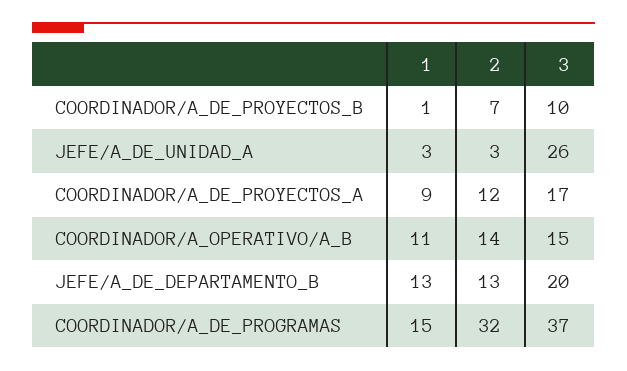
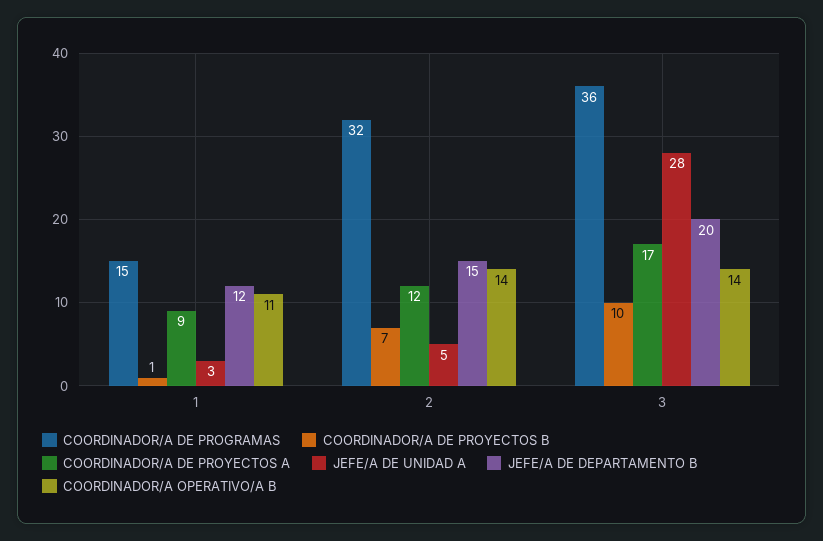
JEFE/A_DE_UNIDAD_A, 2: 3 -> 5
JEFE/A_DE_UNIDAD_A, 3: 26 -> 28
COORDINADOR/A_OPERATIVO/A_B, 3: 15 -> 14
JEFE/A_DE_DEPARTAMENTO_B, 1: 13 -> 12
JEFE/A_DE_DEPARTAMENTO_B, 2: 13 -> 15
COORDINADOR/A_DE_PROGRAMAS, 3: 37 -> 36

